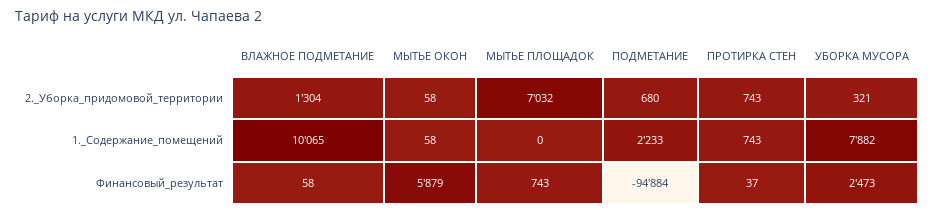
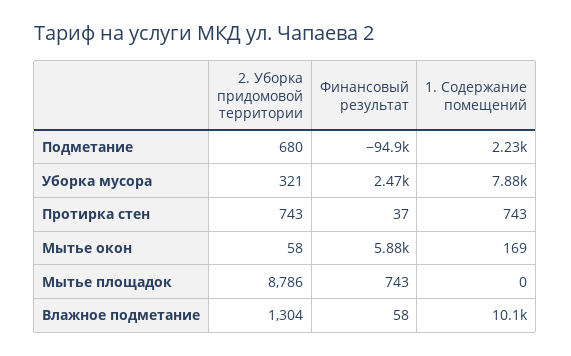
МЫТЬЕ ПЛОЩАДОК, 2._Уборка_придомовой_территории: 7032 -> 8786
МЫТЬЕ ОКОН, 1._Содержание_помещений: 58 -> 169

